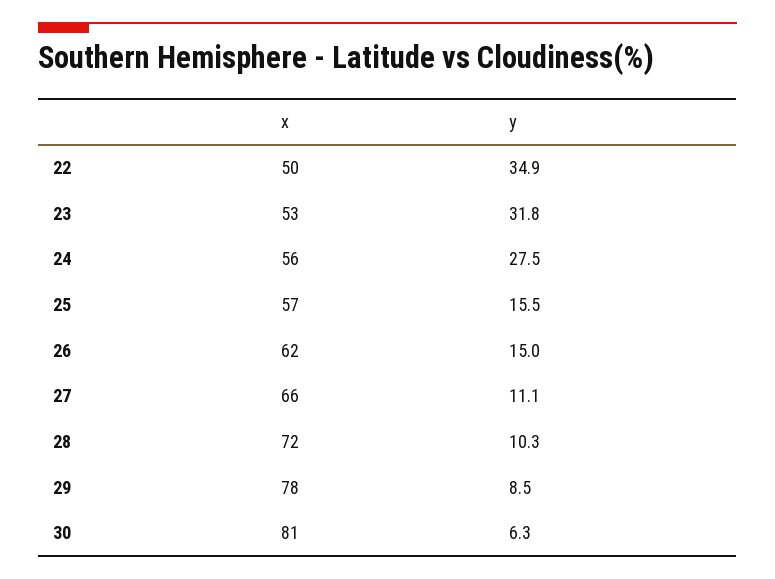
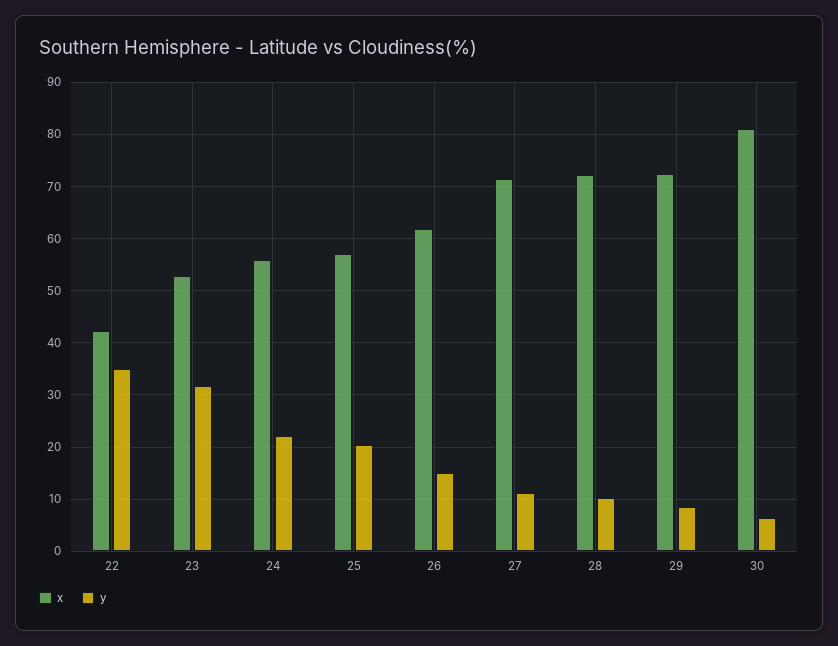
x, 22: 50 -> 42
y, 24: 27.5 -> 22
y, 25: 15.5 -> 20
x, 27: 66 -> 72
x, 29: 78 -> 72

